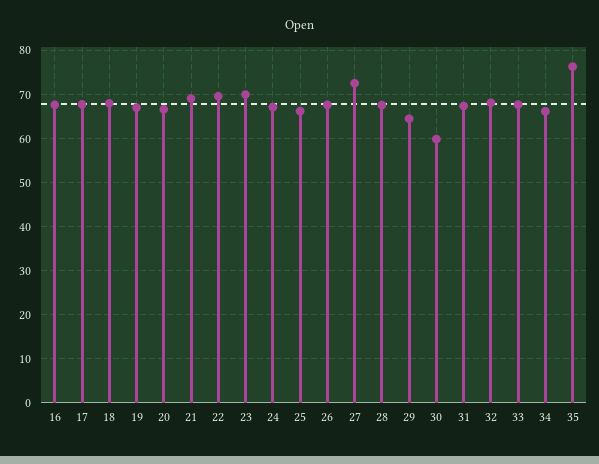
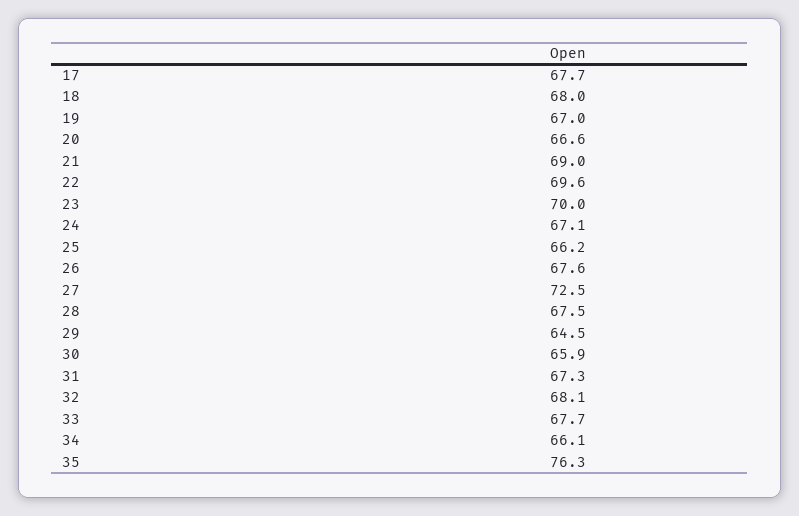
16: 68 -> none
30: 60 -> 65.9

